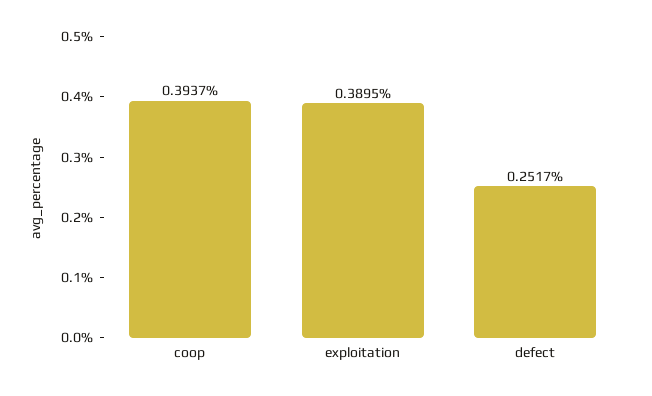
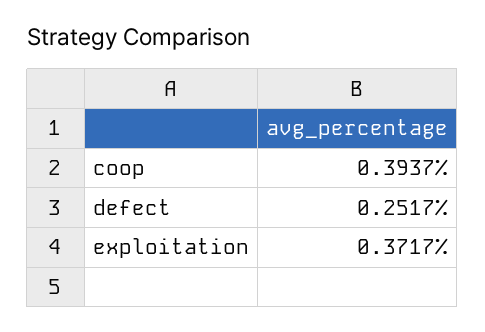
exploitation: 0.3895 -> 0.3717

